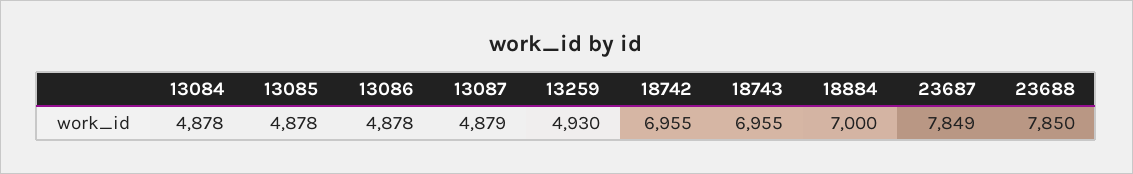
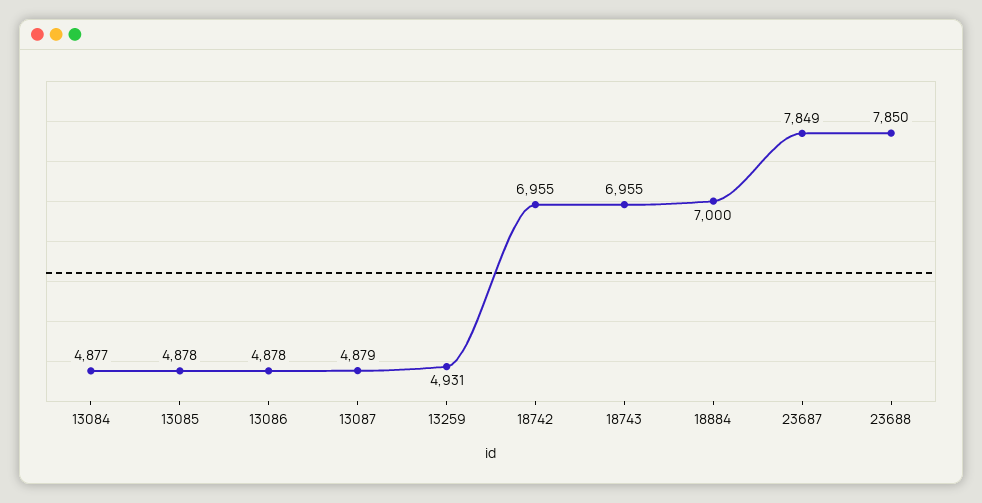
13084: 4878 -> 4877
13259: 4930 -> 4931

